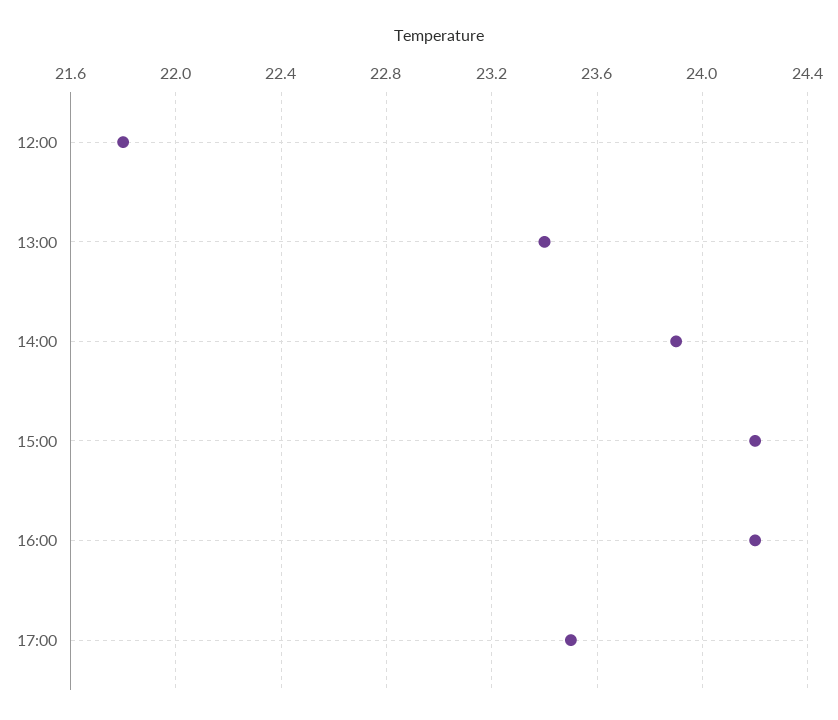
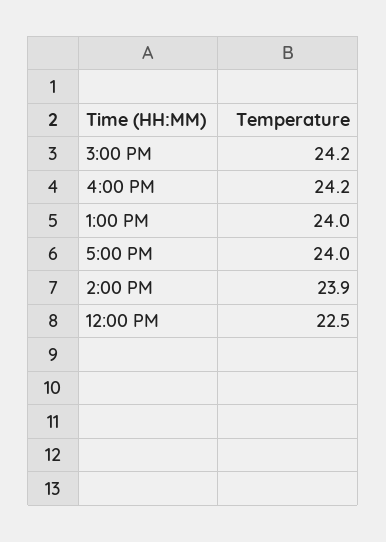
12:00: 21.8 -> 22.5
13:00: 23.4 -> 24
17:00: 23.5 -> 24

